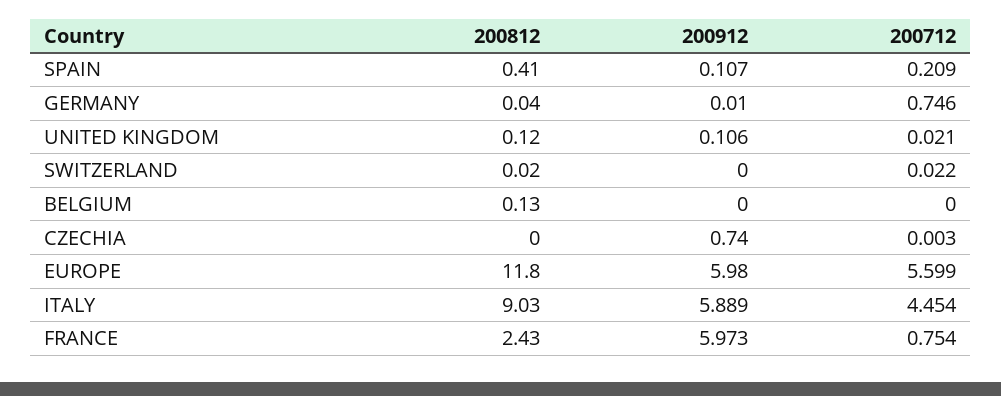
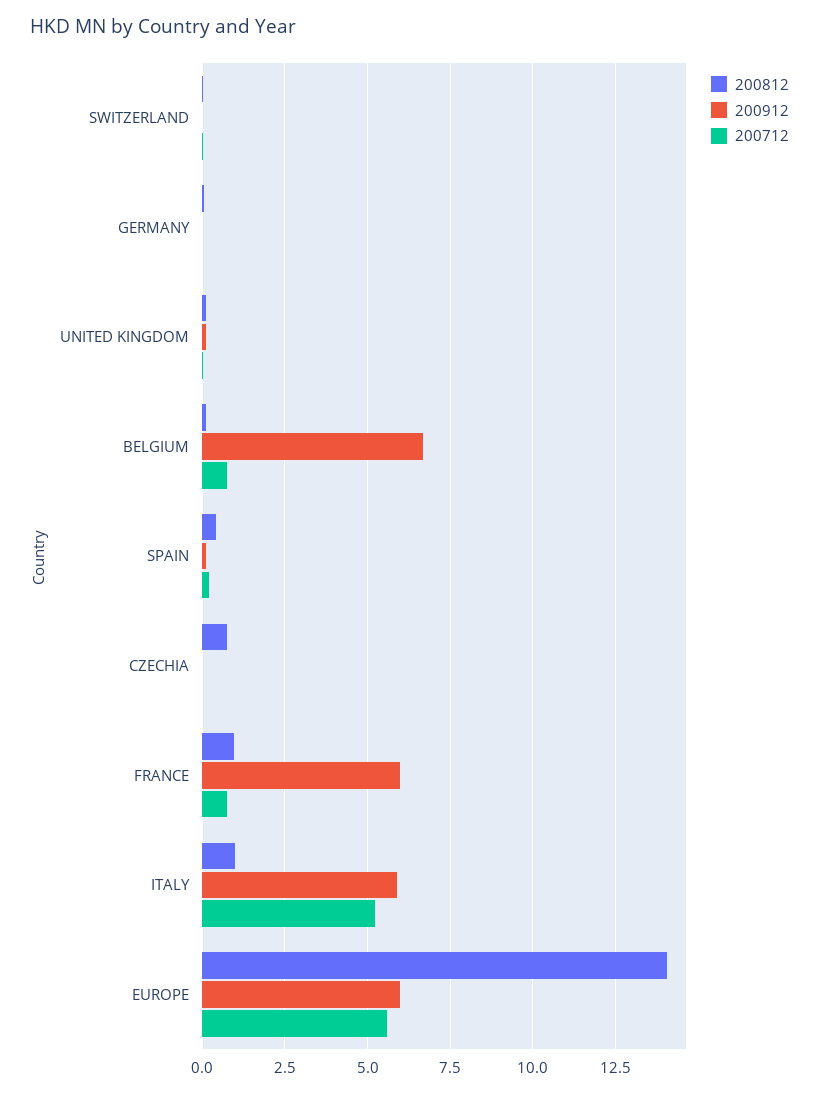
200712, GERMANY: 0.746 -> 0
200912, BELGIUM: 0 -> 6.75
200712, BELGIUM: 0 -> 0.75
200812, CZECHIA: 0 -> 0.75
200912, CZECHIA: 0.74 -> 0
200812, EUROPE: 11.8 -> 14
200812, ITALY: 9.03 -> 1
200712, ITALY: 4.454 -> 5.25
200812, FRANCE: 2.43 -> 1

